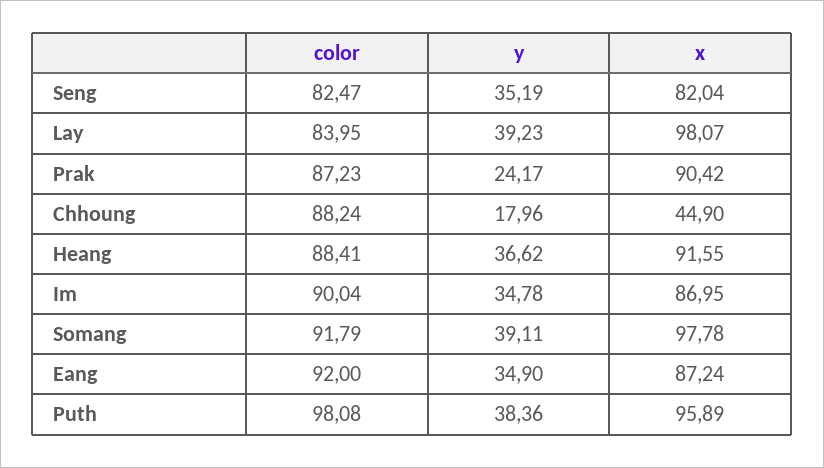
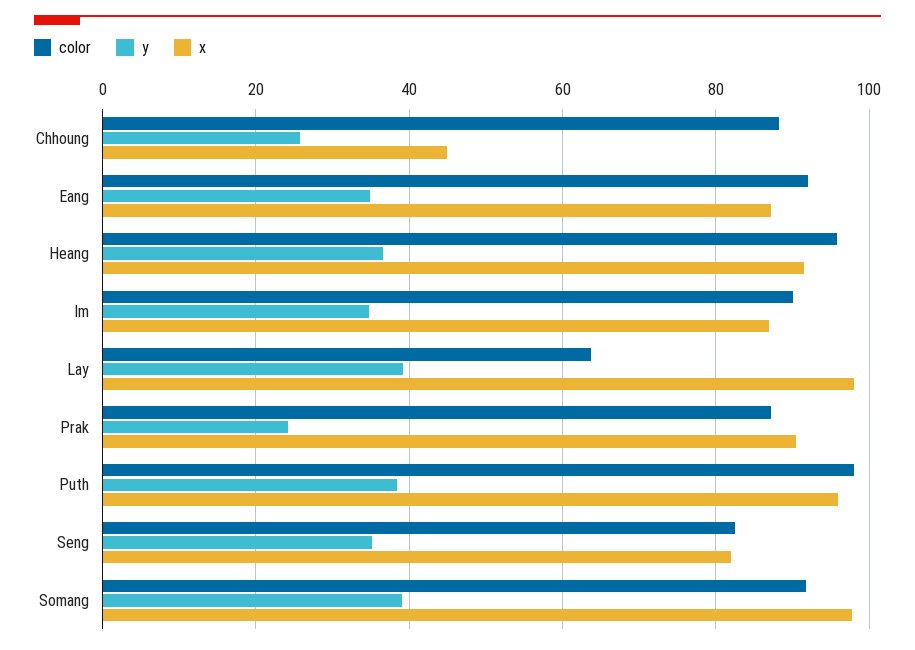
color, Lay: 83.95 -> 64
y, Chhoung: 17.96 -> 26
color, Heang: 88.41 -> 96

